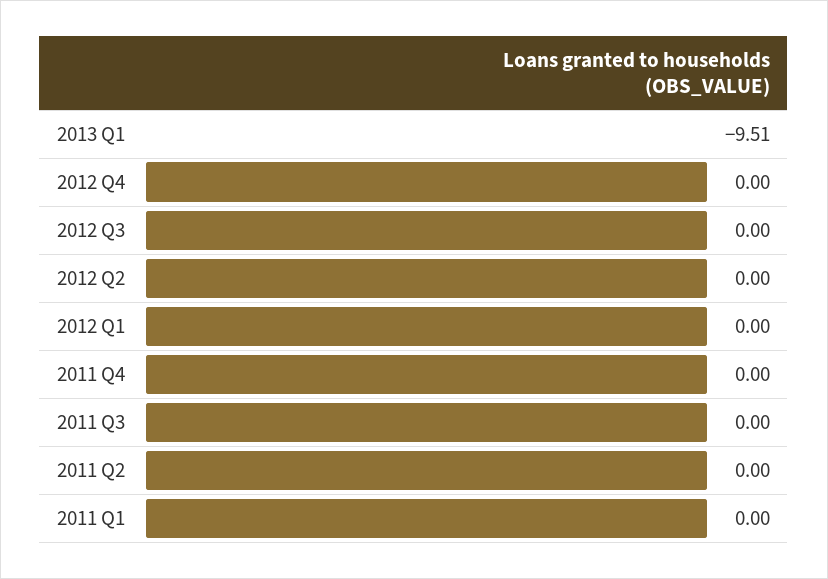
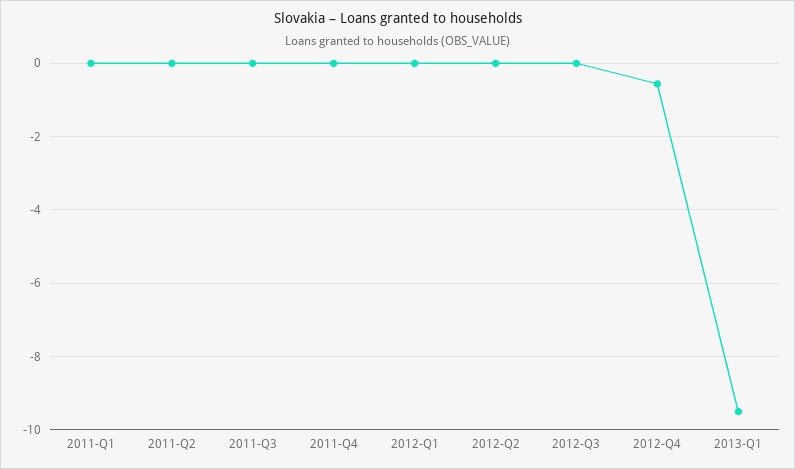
2012 Q4: 0 -> -0.6

